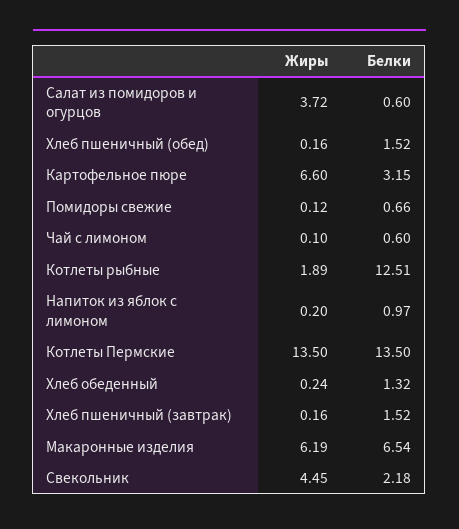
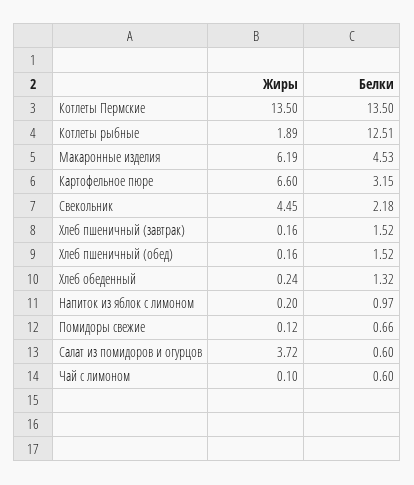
Белки, Макаронные изделия: 6.54 -> 4.53

